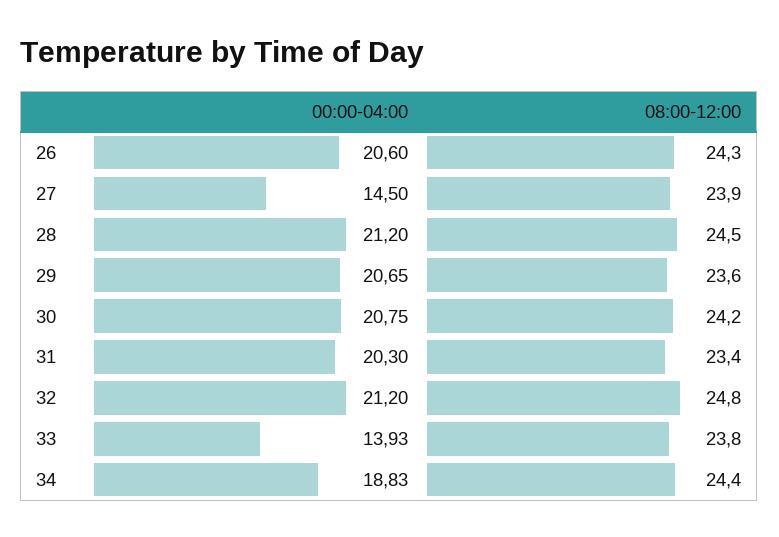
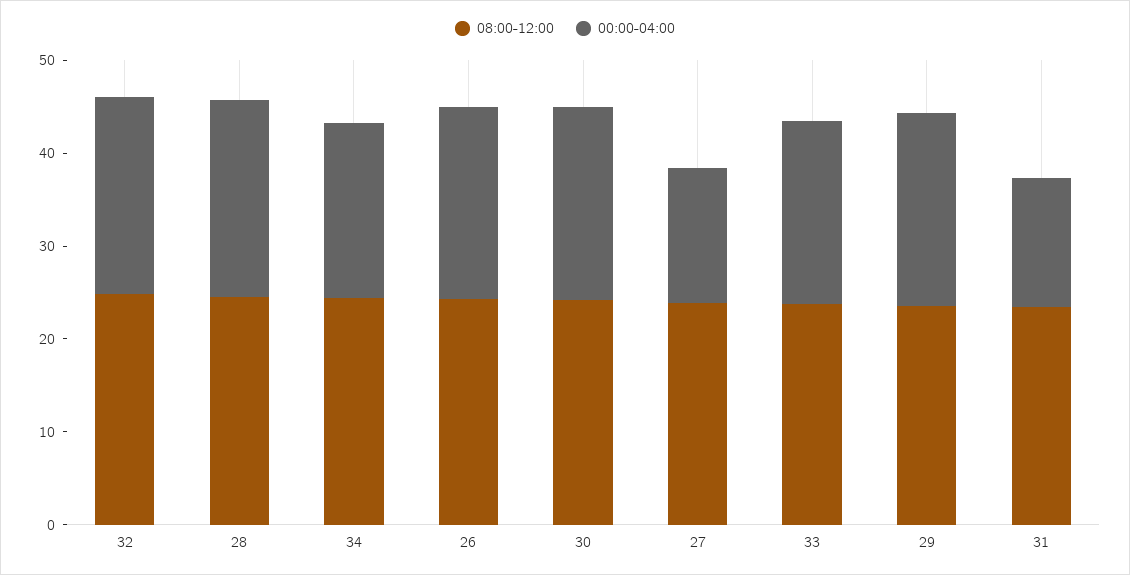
00:00-04:00, 31: 20.3 -> 14
00:00-04:00, 33: 13.93 -> 20

